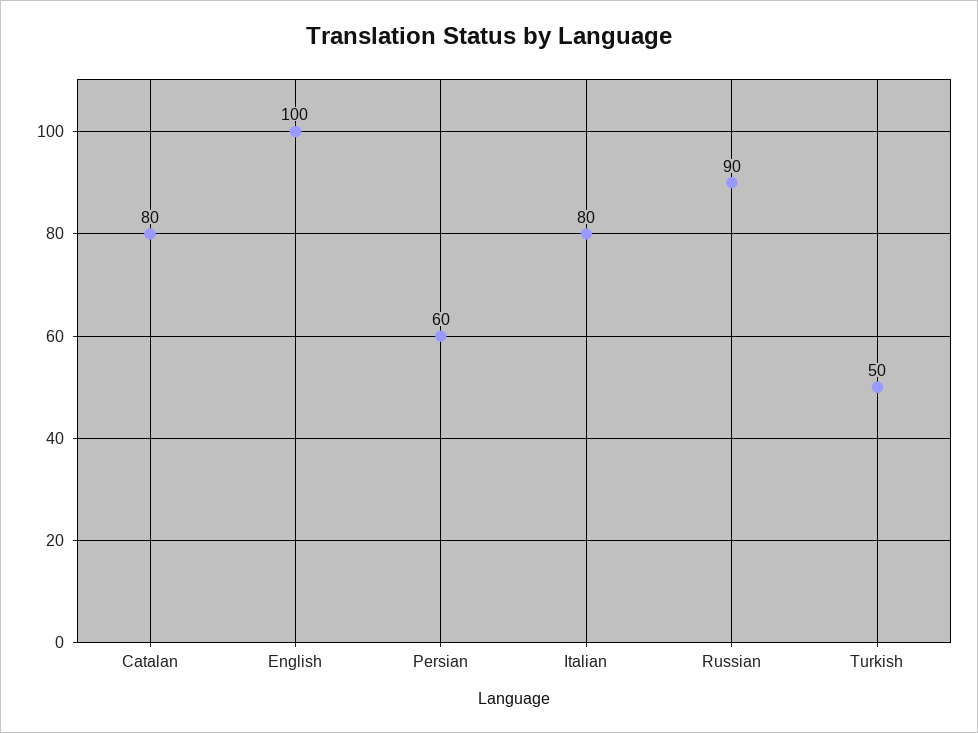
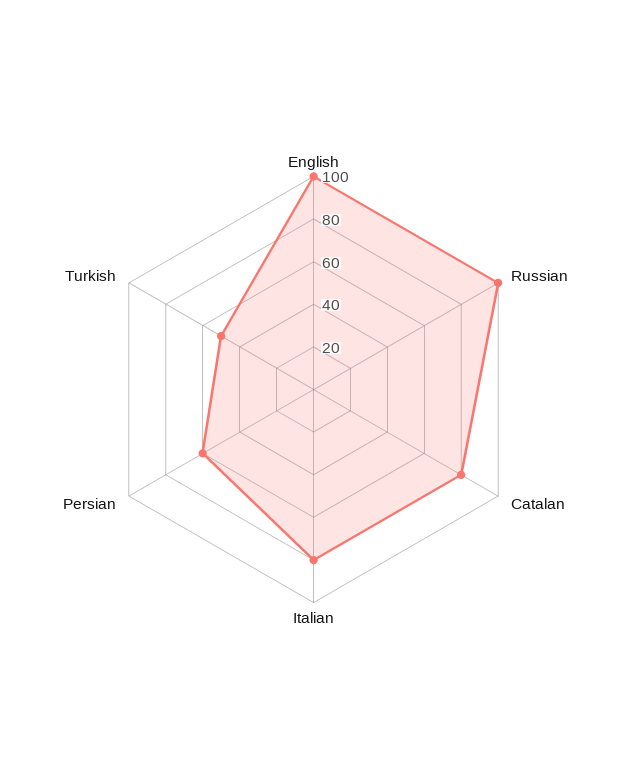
Russian: 90 -> 100

